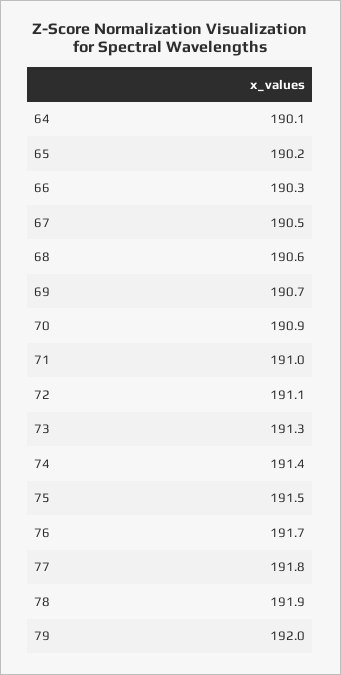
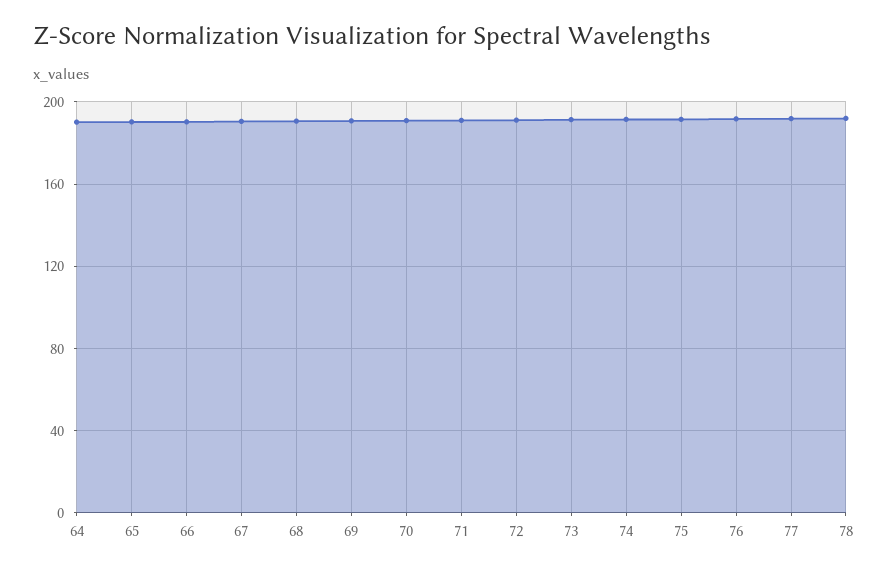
79: 192 -> none

